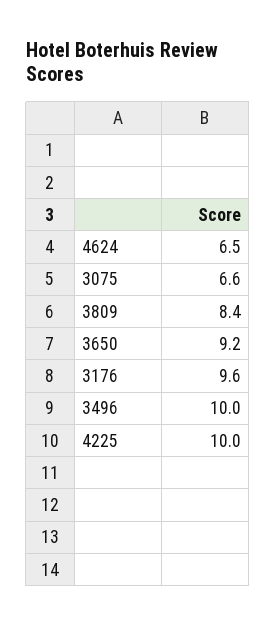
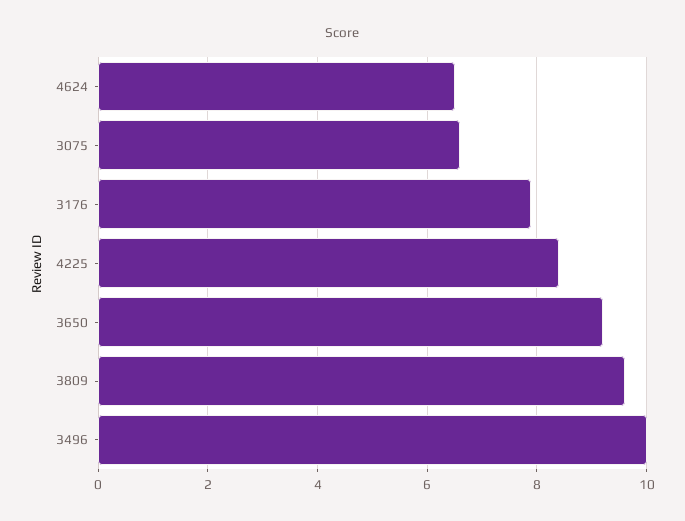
3809: 8.4 -> 9.5
3176: 9.6 -> 8
4225: 10 -> 8.5

